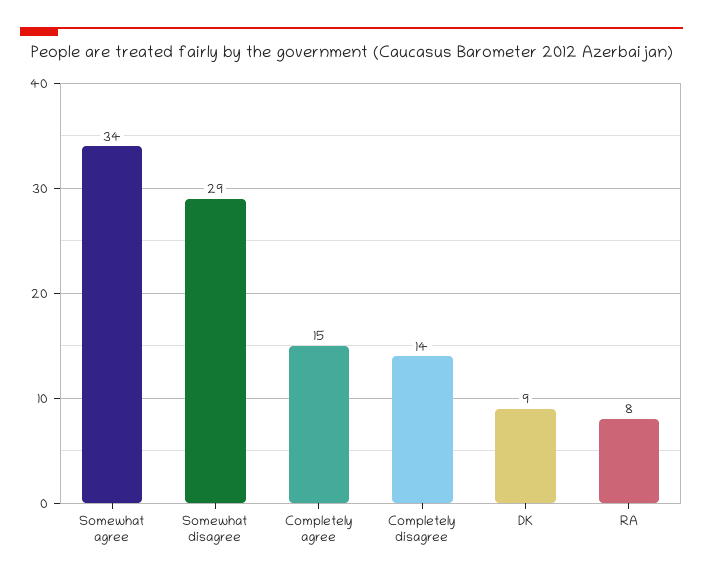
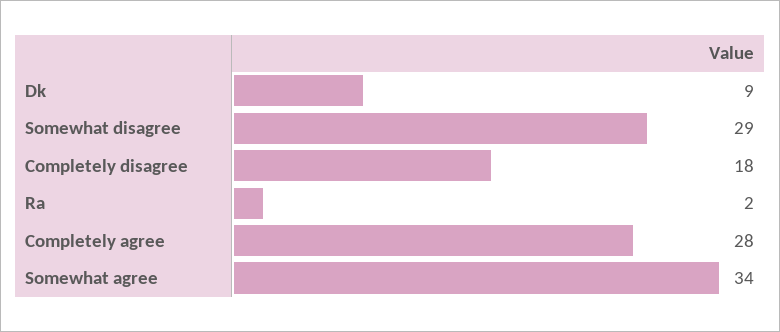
Completely agree: 15 -> 28
Completely disagree: 14 -> 18
RA: 8 -> 2

